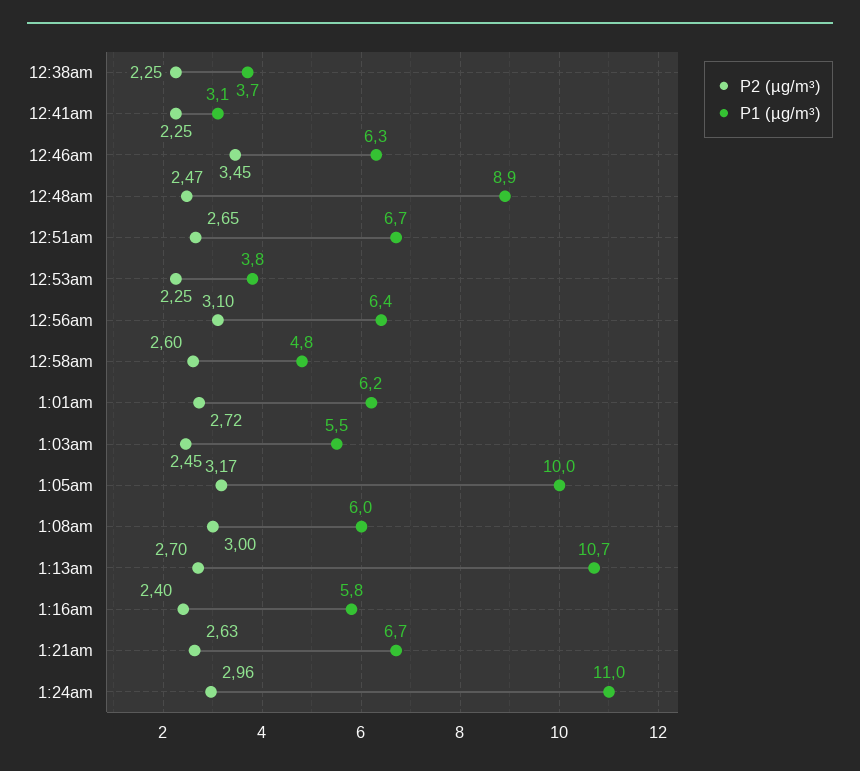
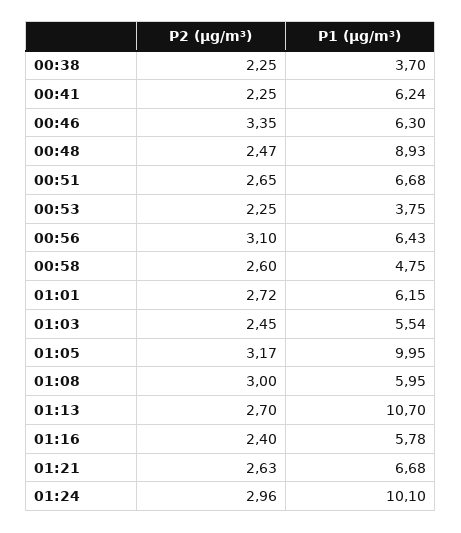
P1 (µg/m³), 12:41am: 3.1 -> 6.24
P2 (µg/m³), 12:46am: 3.45 -> 3.35
P1 (µg/m³), 1:24am: 11 -> 10.1

